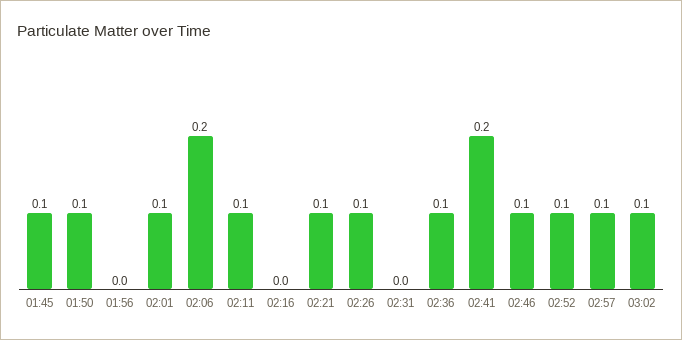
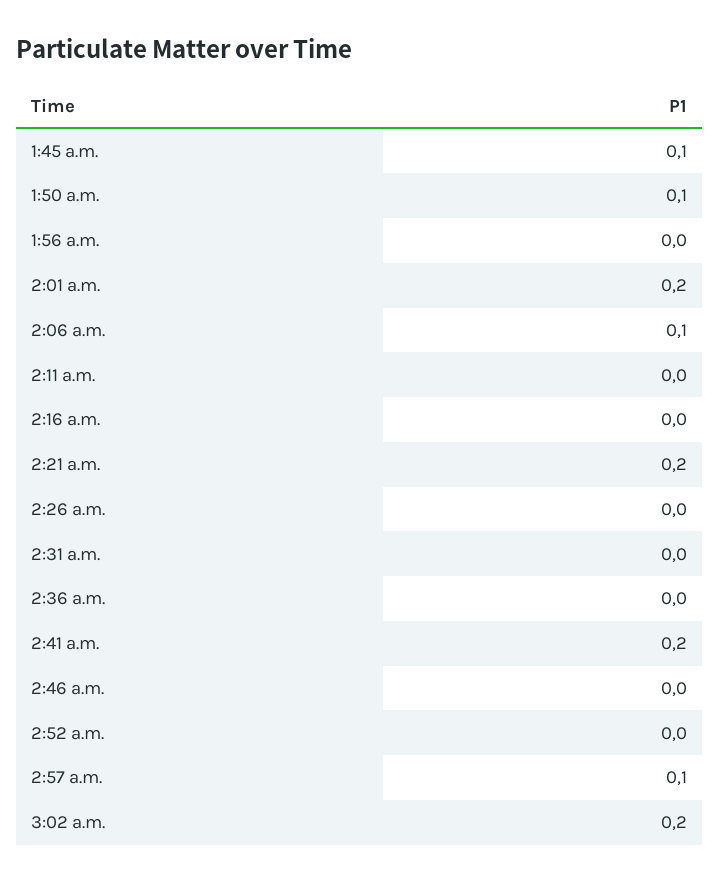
02:01: 0.1 -> 0.2
02:06: 0.2 -> 0.1
02:11: 0.1 -> 0
02:21: 0.1 -> 0.2
02:26: 0.1 -> 0
02:36: 0.1 -> 0
02:46: 0.1 -> 0
02:52: 0.1 -> 0
03:02: 0.1 -> 0.2

